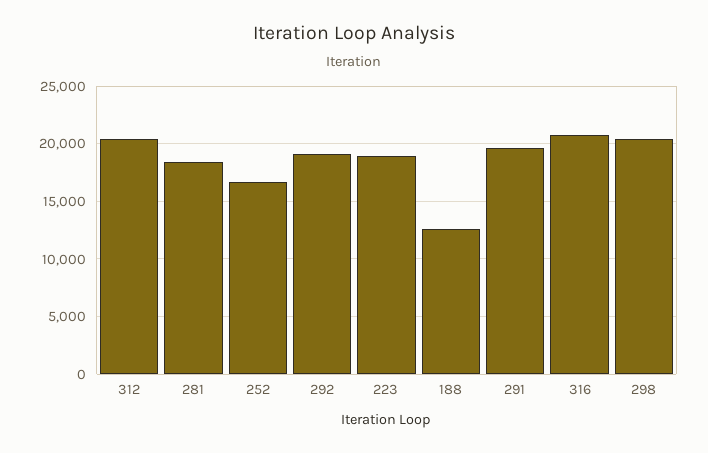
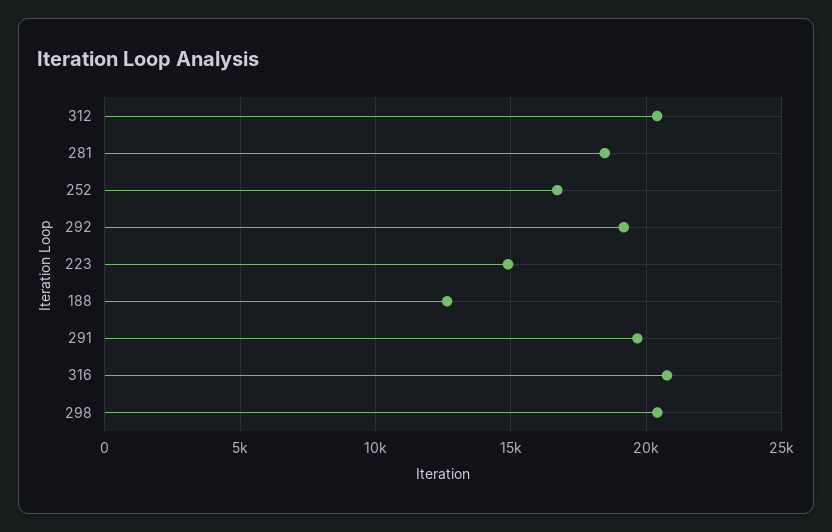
223: 19000 -> 15000

